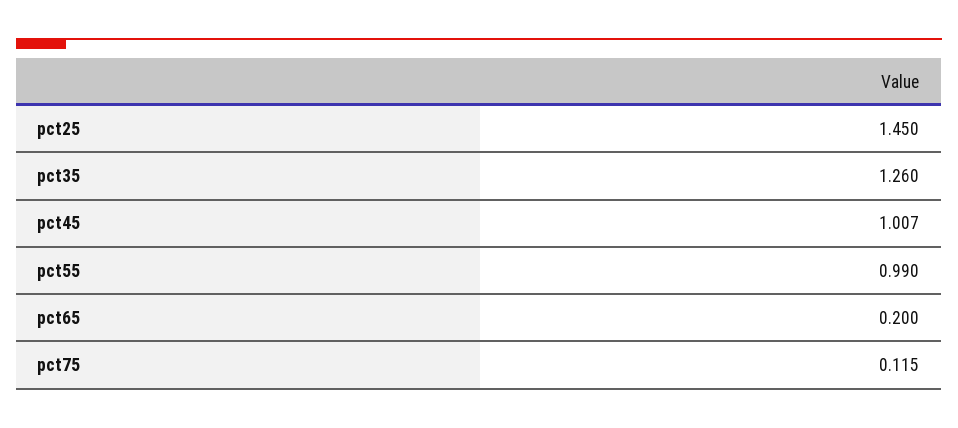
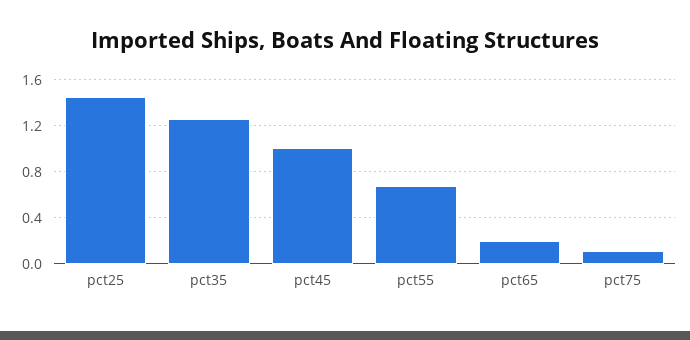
pct55: 0.99 -> 0.7

